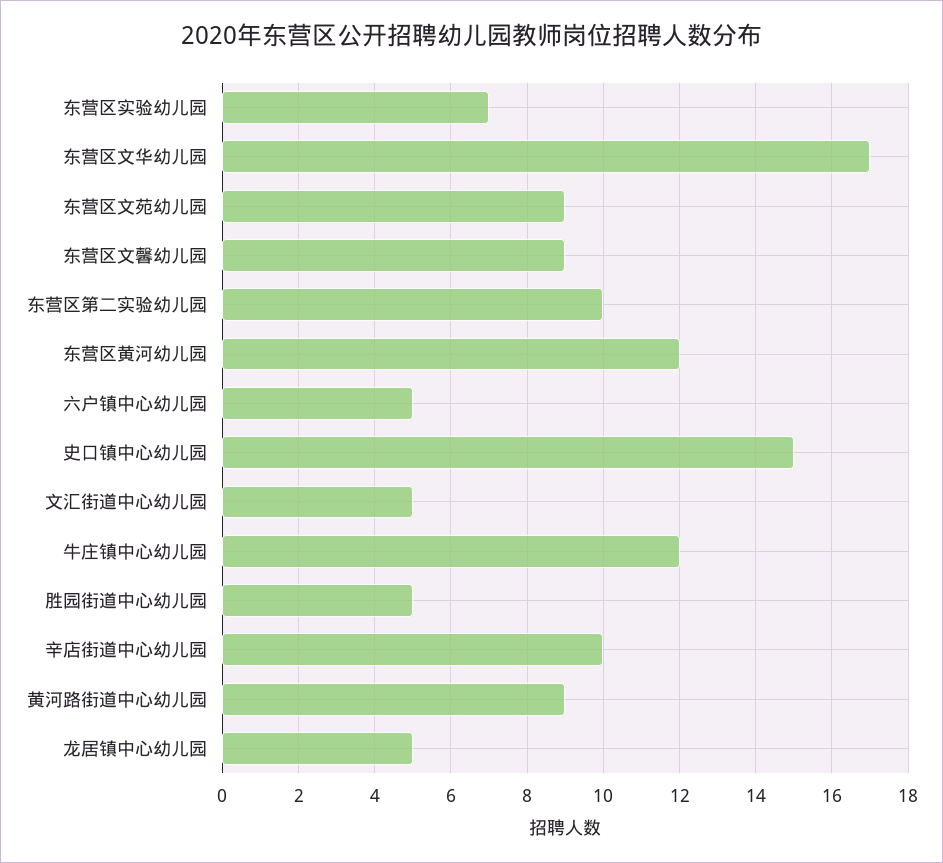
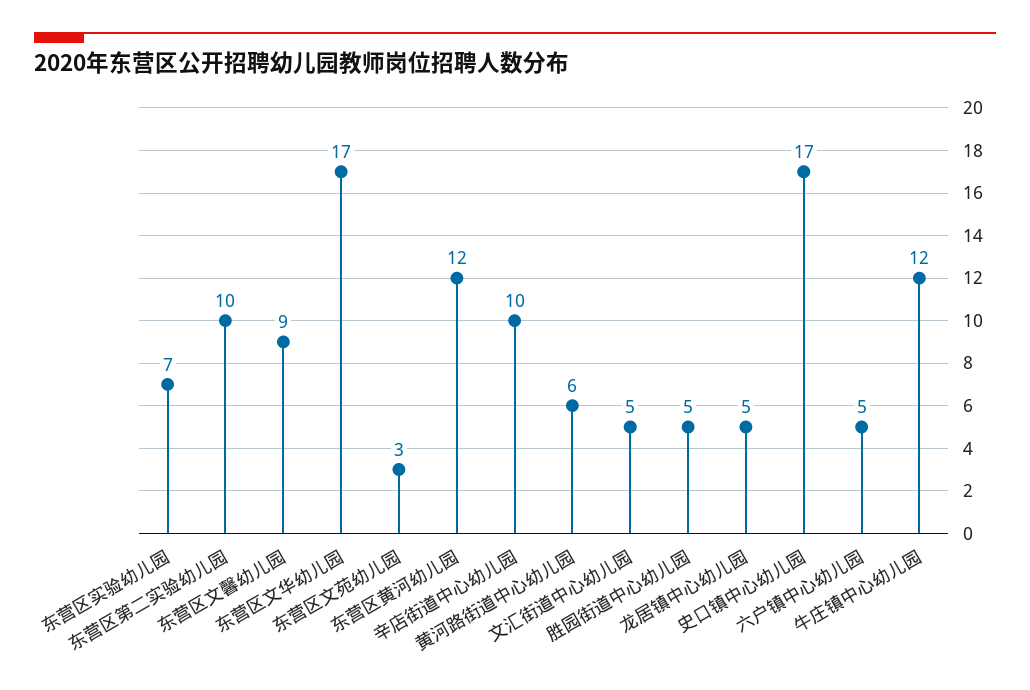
东营区文苑幼儿园: 9 -> 3
史口镇中心幼儿园: 15 -> 17
黄河路街道中心幼儿园: 9 -> 6

